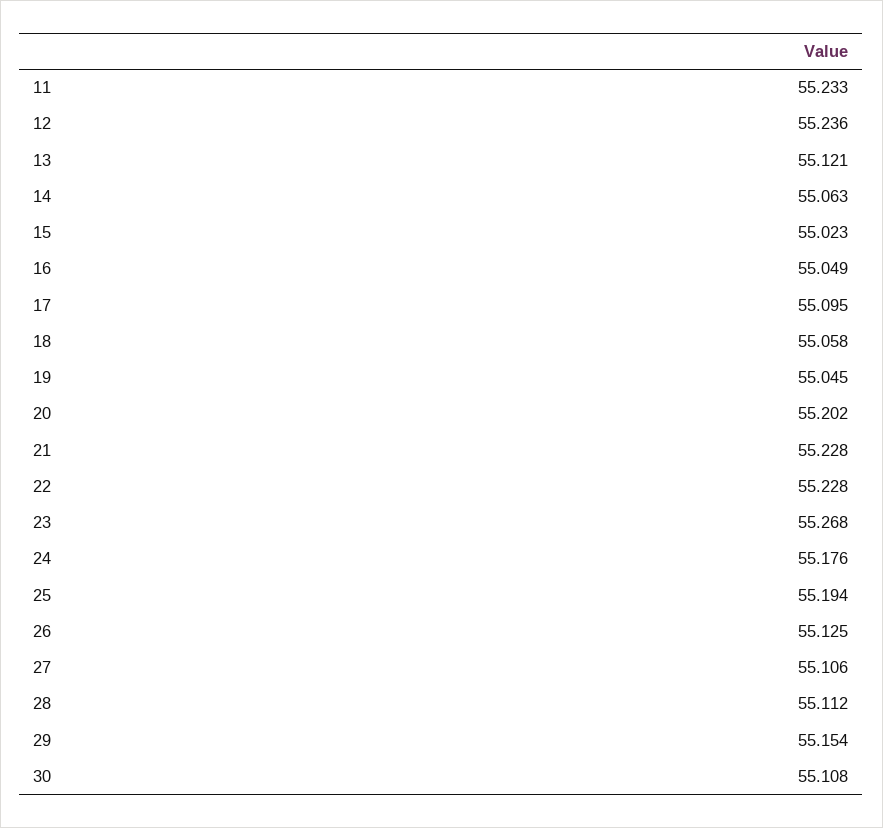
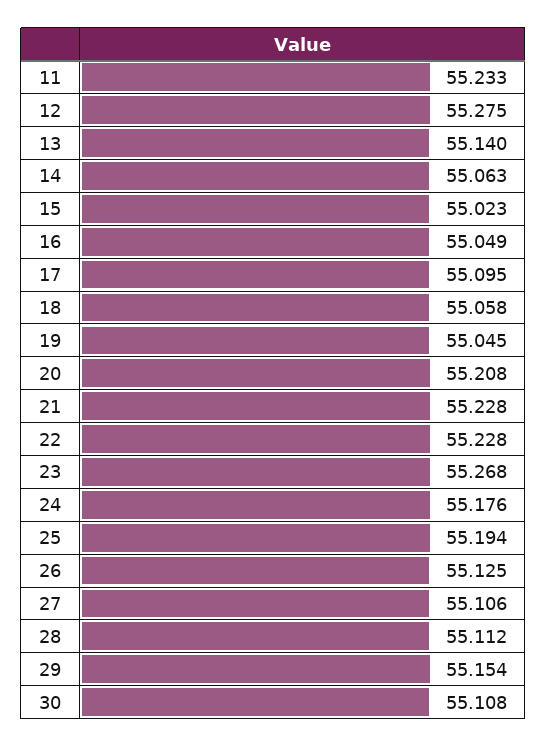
12: 55.236 -> 55.275
13: 55.121 -> 55.14
20: 55.202 -> 55.208

